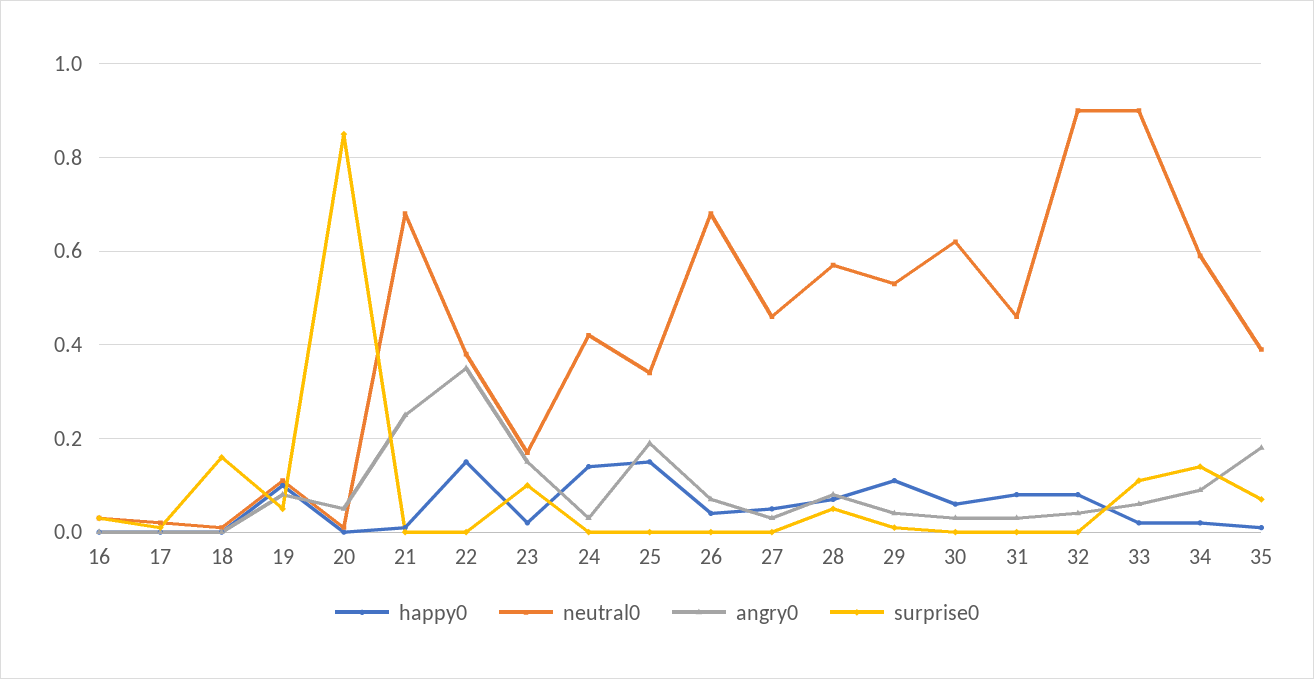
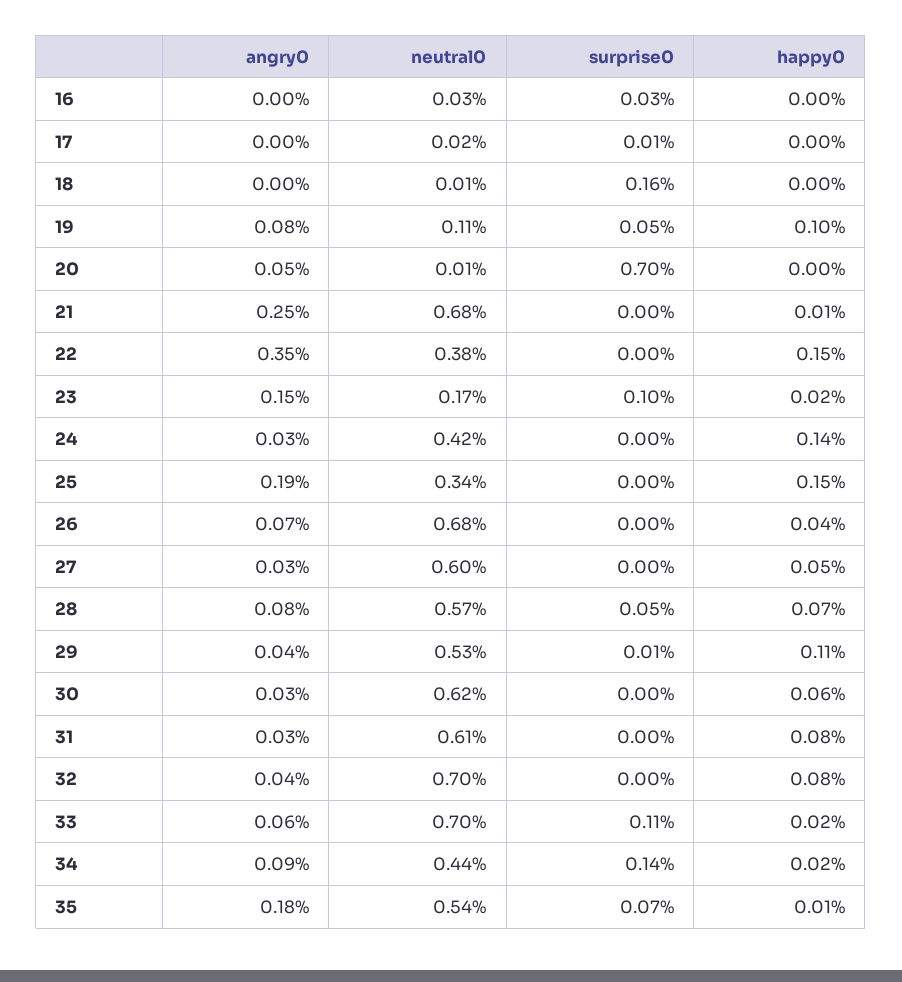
surprise0, 20: 0.85 -> 0.7
neutral0, 27: 0.45 -> 0.6
neutral0, 31: 0.45 -> 0.61
neutral0, 32: 0.9 -> 0.7
neutral0, 33: 0.9 -> 0.7
neutral0, 34: 0.6 -> 0.44
neutral0, 35: 0.4 -> 0.54

